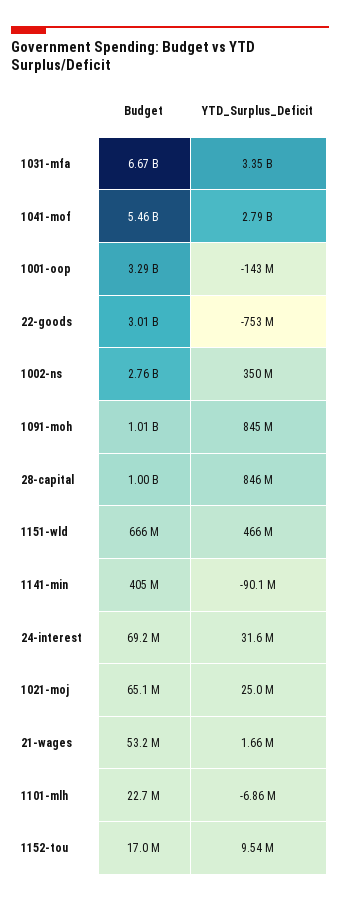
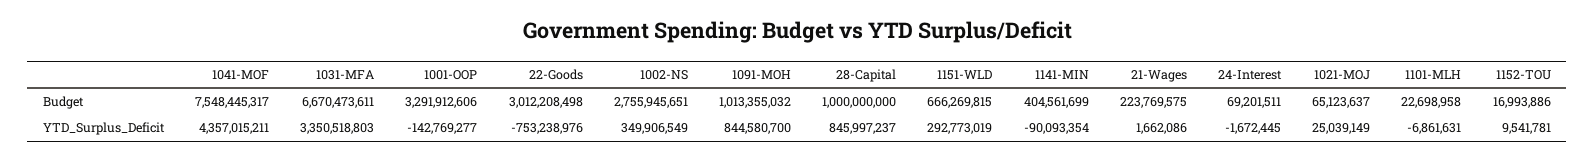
Budget, 1041-mof: 5460000000 -> 7548445317
YTD_Surplus_Deficit, 1041-mof: 2790000000 -> 4357015211
YTD_Surplus_Deficit, 1151-wld: 466000000 -> 292773019
YTD_Surplus_Deficit, 24-interest: 31600000 -> -1672445
Budget, 21-wages: 53200000 -> 223769575

